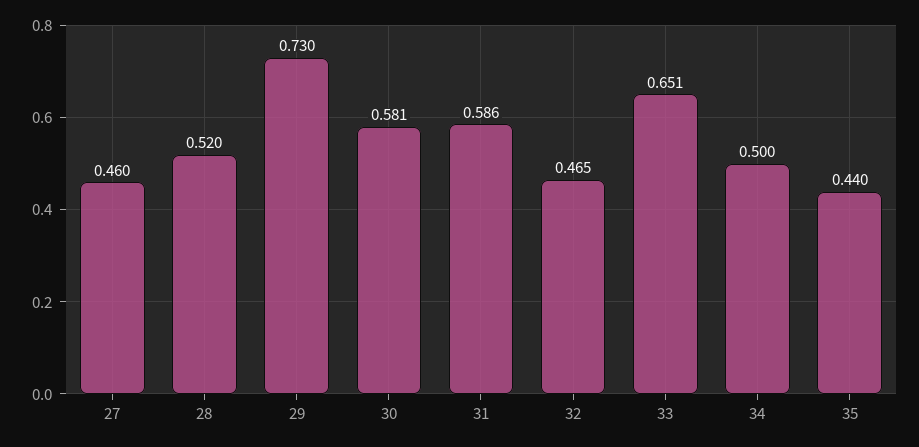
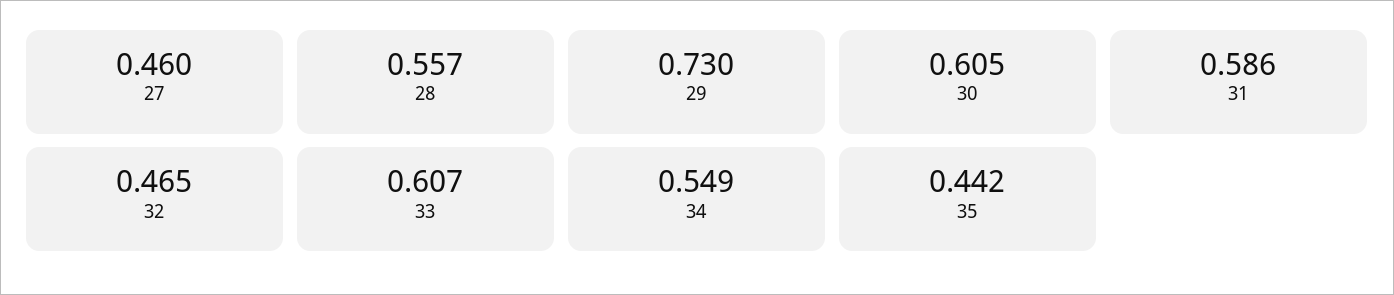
28: 0.52 -> 0.557
30: 0.581 -> 0.605
33: 0.651 -> 0.607
34: 0.5 -> 0.549
35: 0.44 -> 0.442

